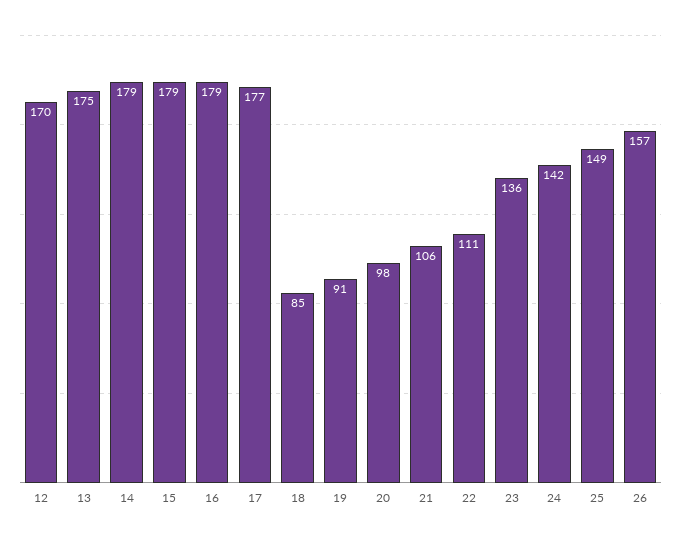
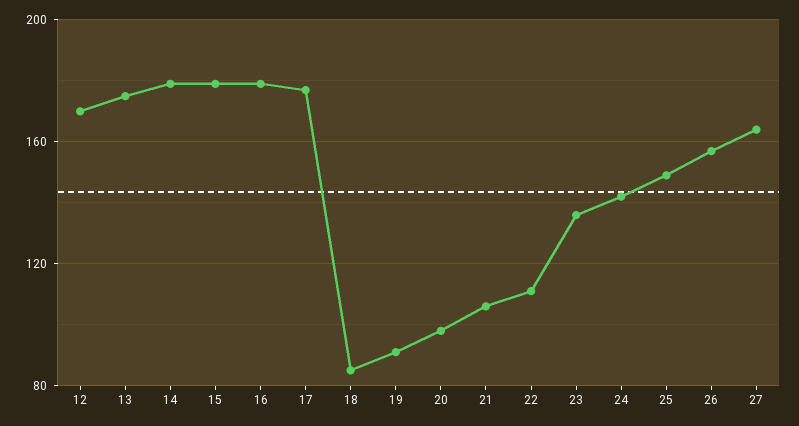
27: none -> 165

